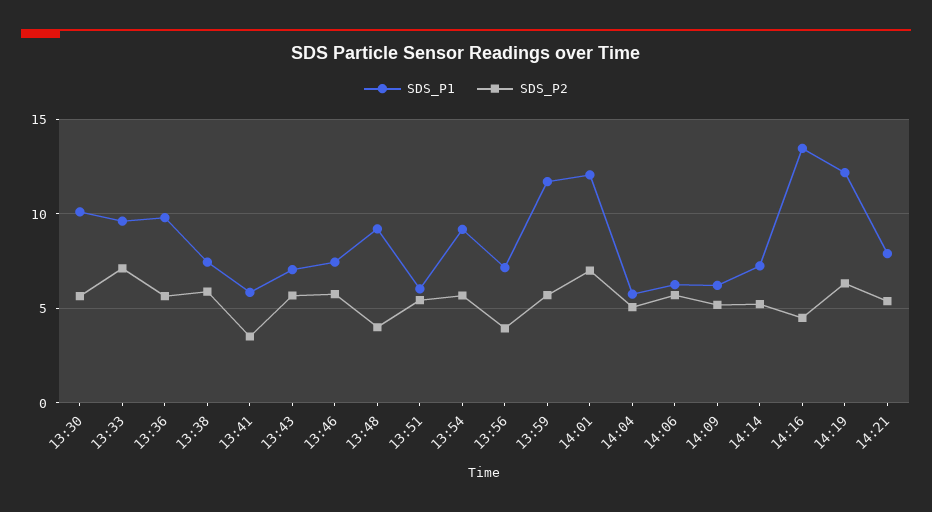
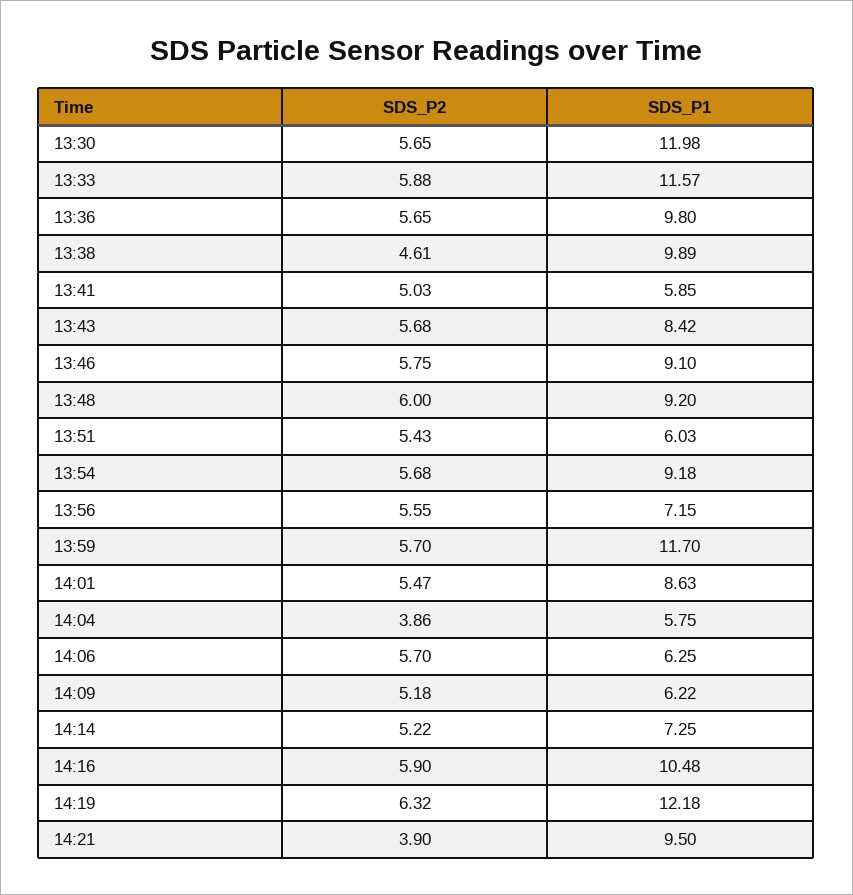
SDS_P1, 13:30: 10 -> 11.98
SDS_P1, 13:33: 9.5 -> 11.57
SDS_P2, 13:33: 7 -> 5.88
SDS_P1, 13:38: 7.5 -> 9.89
SDS_P2, 13:38: 6 -> 4.61
SDS_P2, 13:41: 3.5 -> 5.03
SDS_P1, 13:43: 7 -> 8.42
SDS_P1, 13:46: 7.5 -> 9.1
SDS_P2, 13:48: 4 -> 6
SDS_P2, 13:56: 4 -> 5.55
SDS_P1, 14:01: 12 -> 8.63
SDS_P2, 14:01: 7 -> 5.47
SDS_P2, 14:04: 5 -> 3.86
SDS_P1, 14:16: 13.5 -> 10.48
SDS_P2, 14:16: 4.5 -> 5.9
SDS_P1, 14:21: 8 -> 9.5
SDS_P2, 14:21: 5.5 -> 3.9

